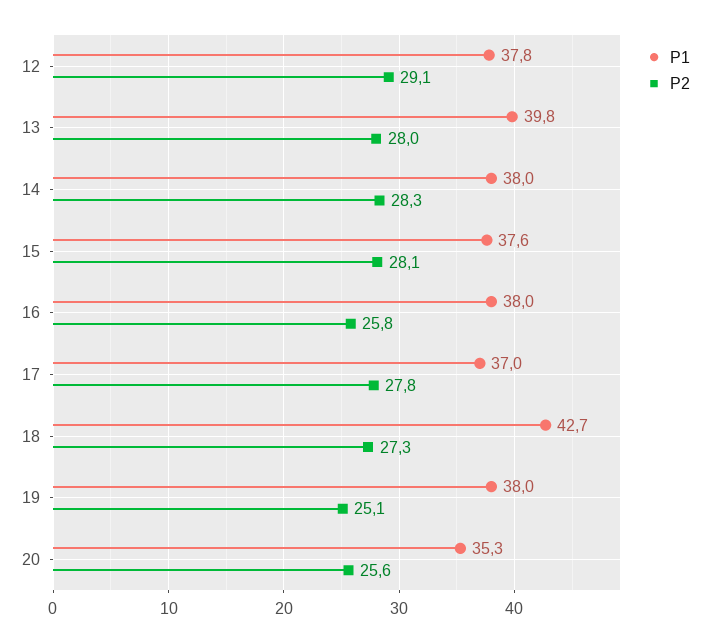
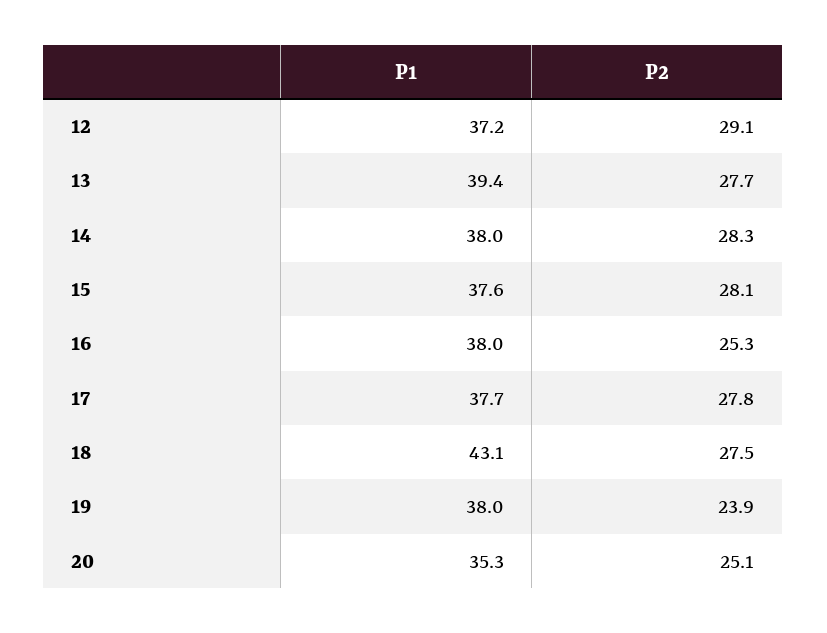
P1, 12: 37.8 -> 37.2
P1, 13: 39.8 -> 39.4
P2, 13: 28 -> 27.7
P2, 16: 25.8 -> 25.3
P1, 17: 37 -> 37.7
P1, 18: 42.7 -> 43.1
P2, 18: 27.3 -> 27.5
P2, 19: 25.1 -> 23.9
P2, 20: 25.6 -> 25.1

